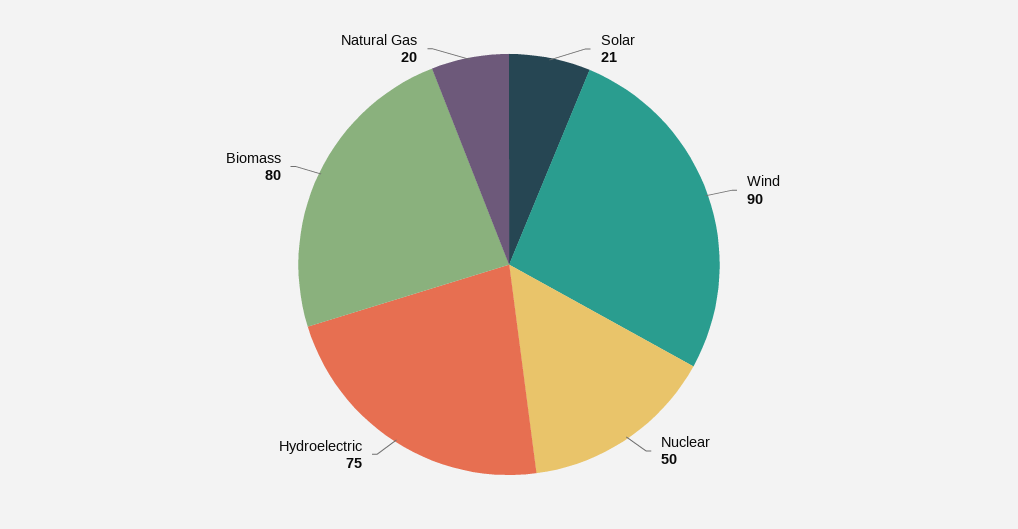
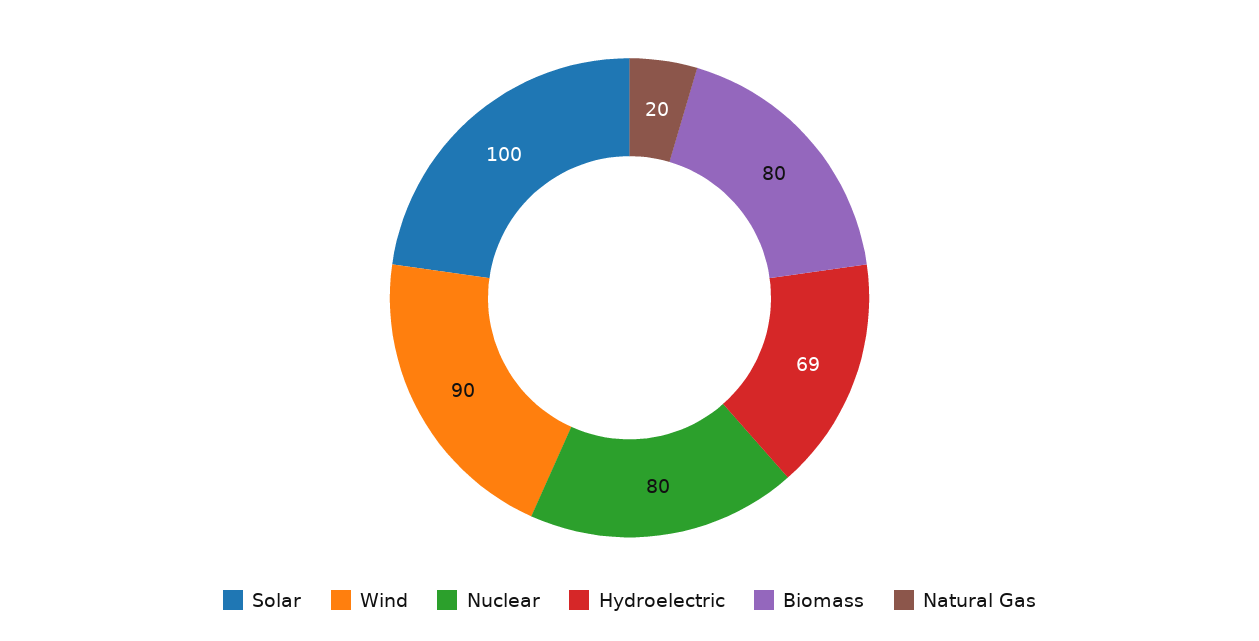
Solar: 21 -> 100
Nuclear: 50 -> 80
Hydroelectric: 75 -> 69

